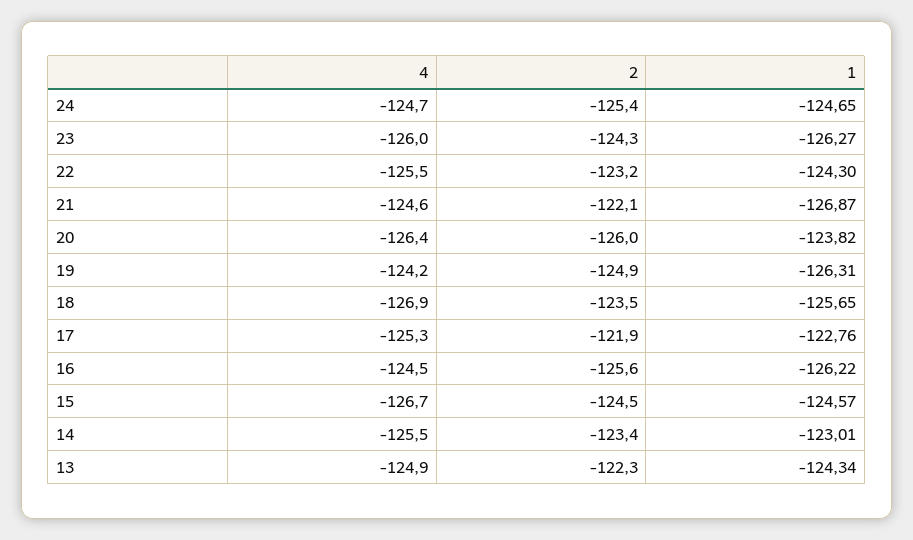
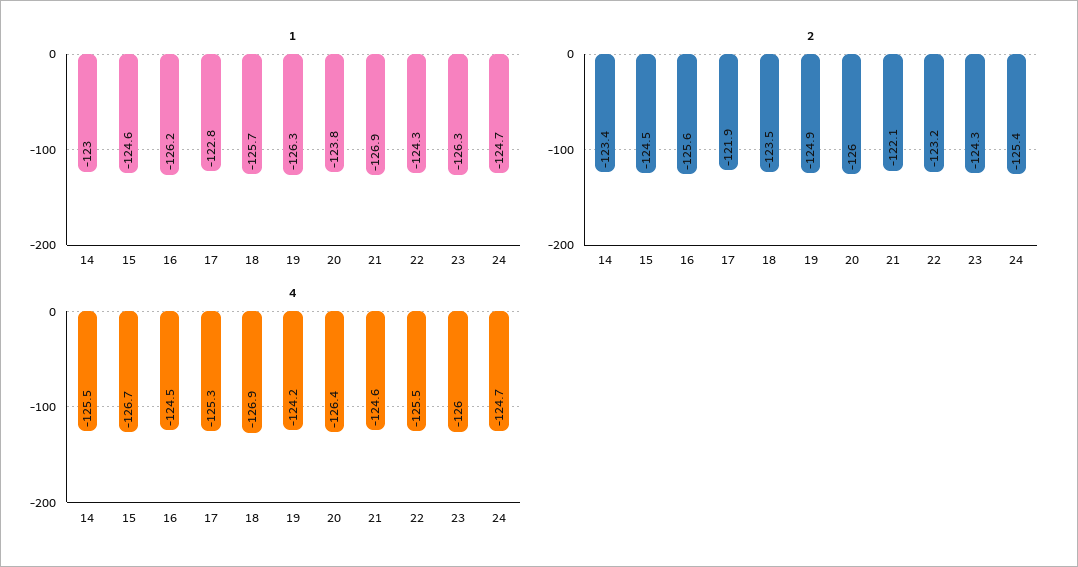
4, 13: -124.9 -> none
2, 13: -122.3 -> none
1, 13: -124.34 -> none

